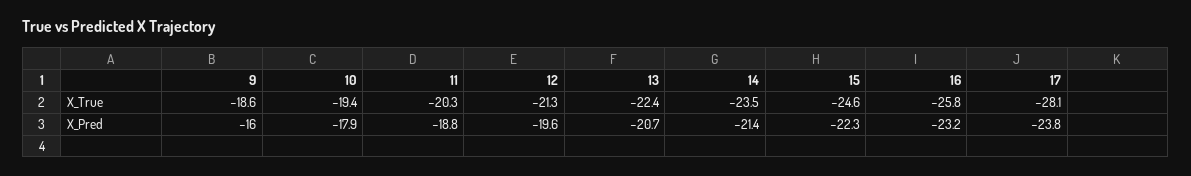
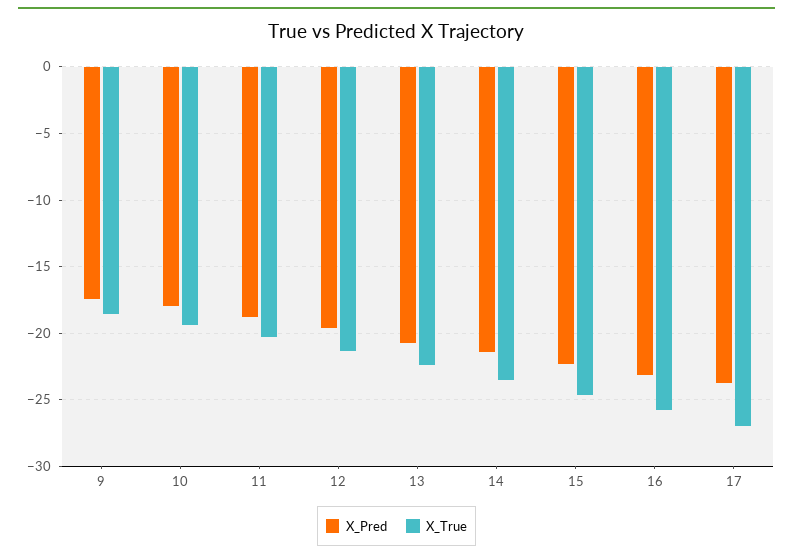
X_True, 17: -28.1 -> -27
X_Pred, 9: -16 -> -17.5

